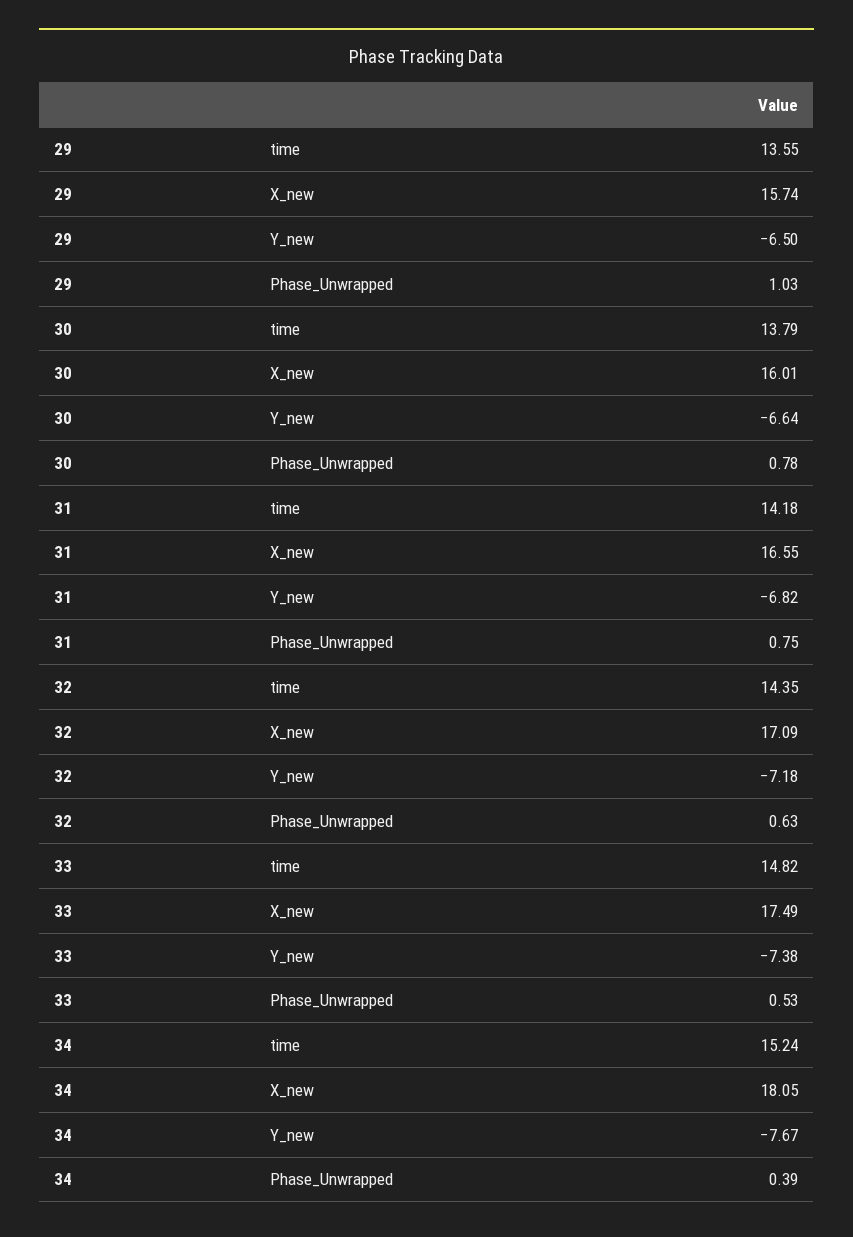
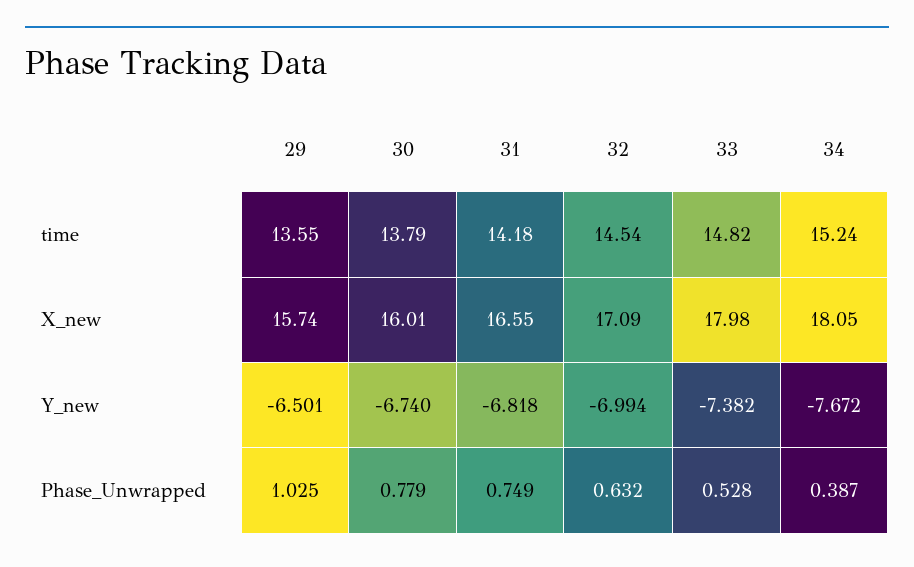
30, Y_new: -6.64 -> -6.74
32, time: 14.35 -> 14.54
32, Y_new: -7.18 -> -6.994
33, X_new: 17.49 -> 17.98

